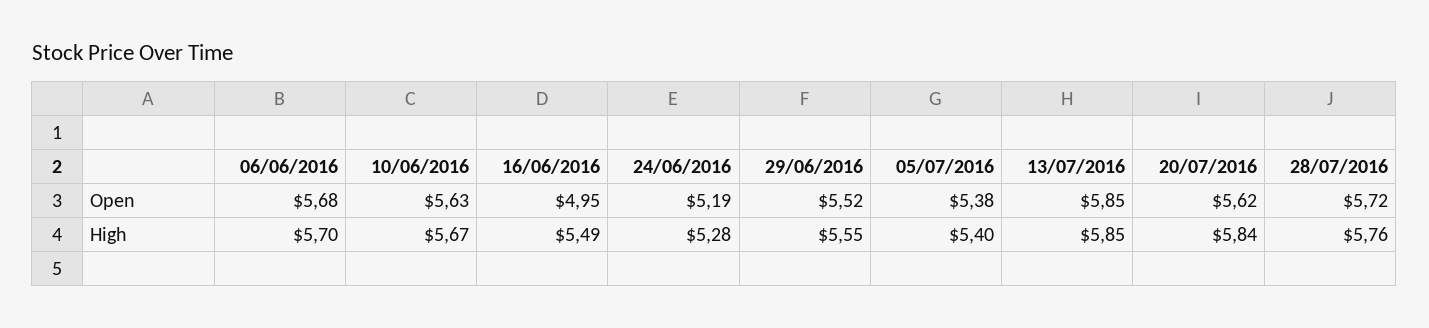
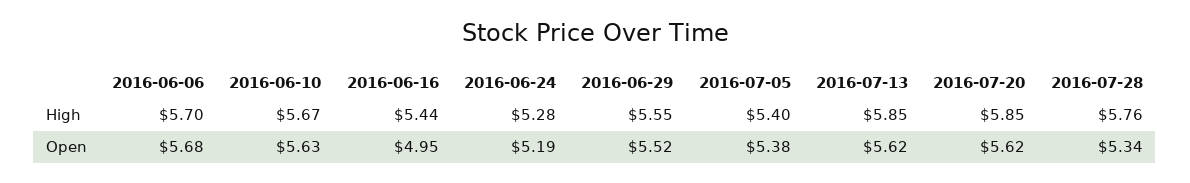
13/07/2016, Open: 5.85 -> 5.62
28/07/2016, Open: 5.72 -> 5.34
16/06/2016, High: 5.49 -> 5.44
20/07/2016, High: 5.84 -> 5.85

